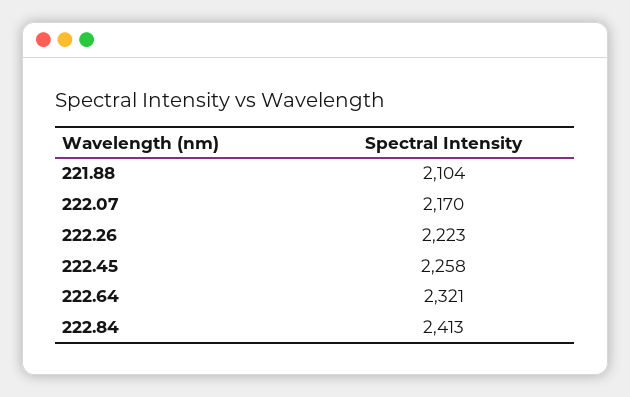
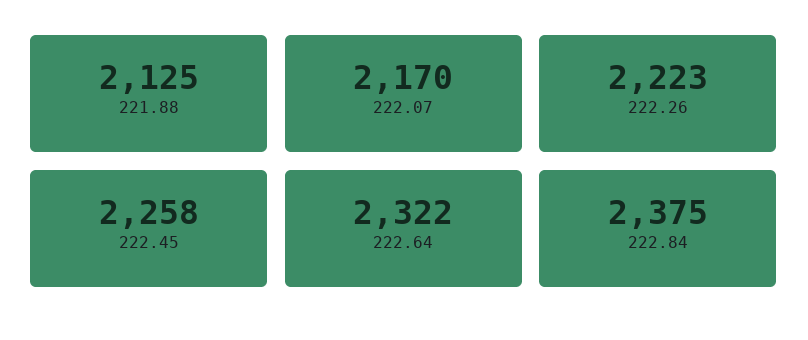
221.88: 2104 -> 2125
222.64: 2321 -> 2322
222.84: 2413 -> 2375

